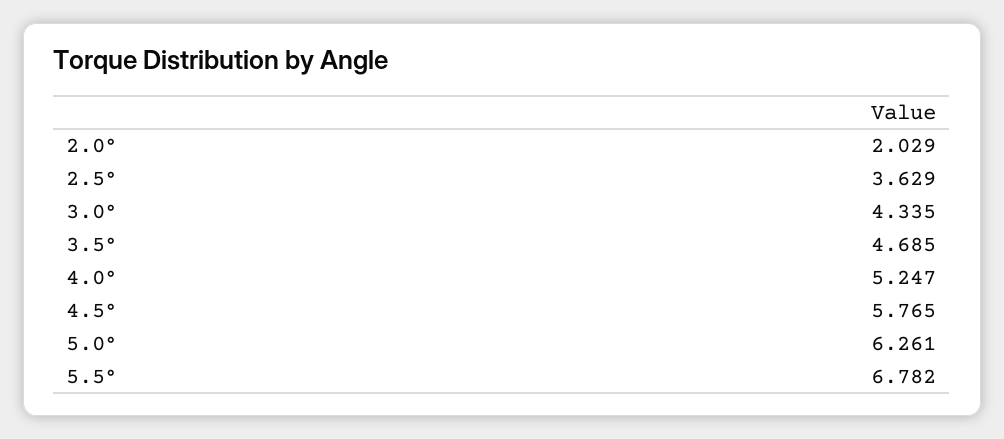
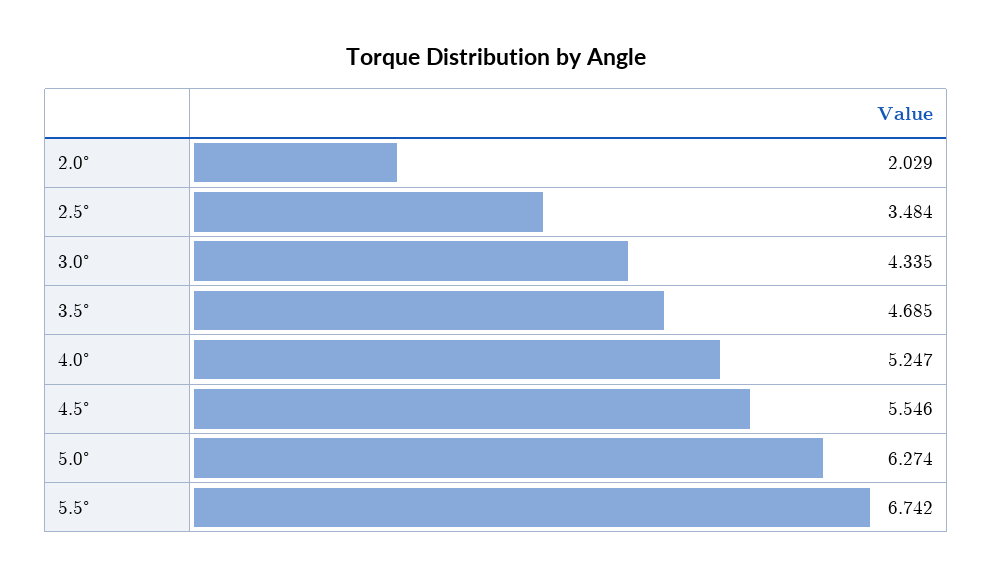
2.5°: 3.629 -> 3.484
4.5°: 5.765 -> 5.546
5.0°: 6.261 -> 6.274
5.5°: 6.782 -> 6.742

